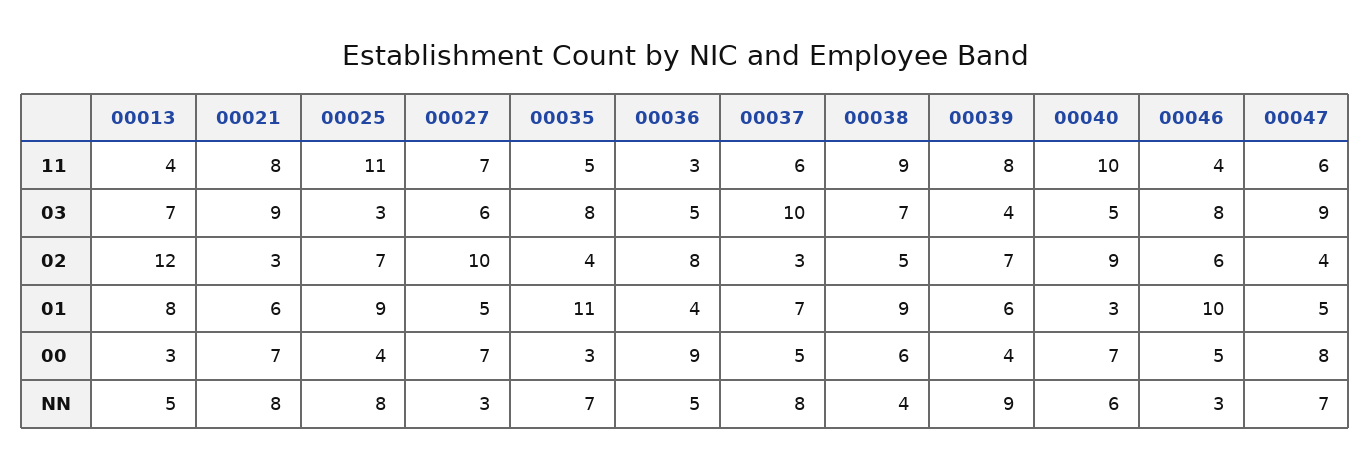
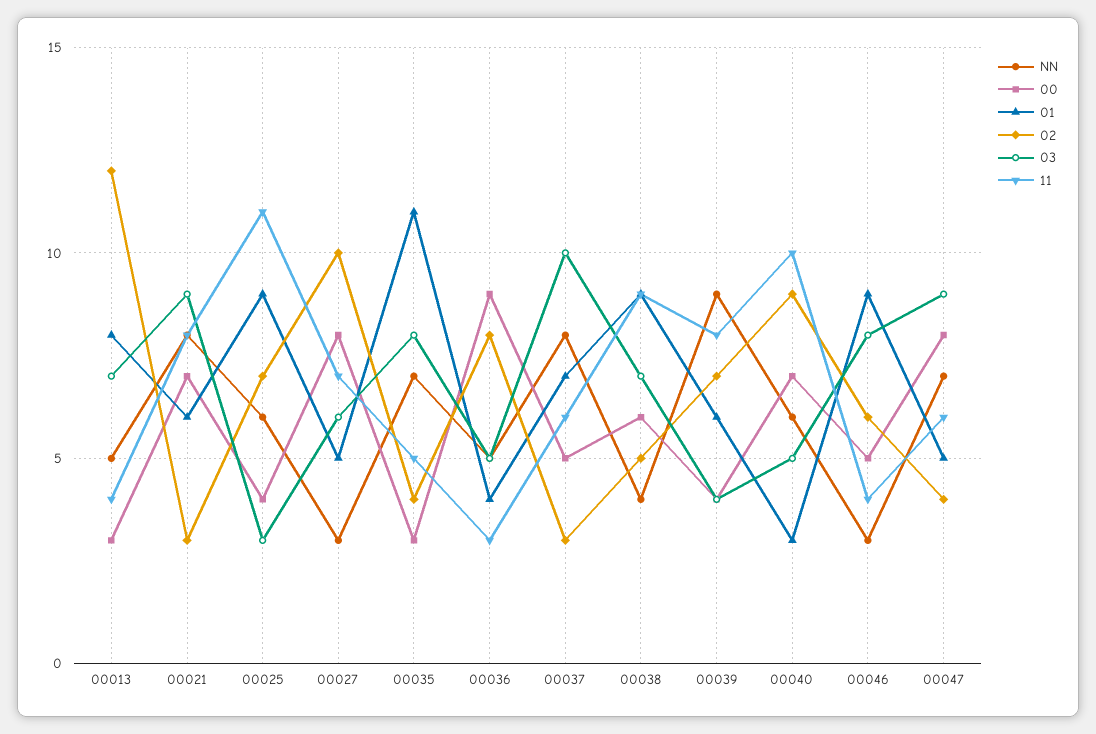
01, 00046: 10 -> 9
00, 00027: 7 -> 8
NN, 00025: 8 -> 6

